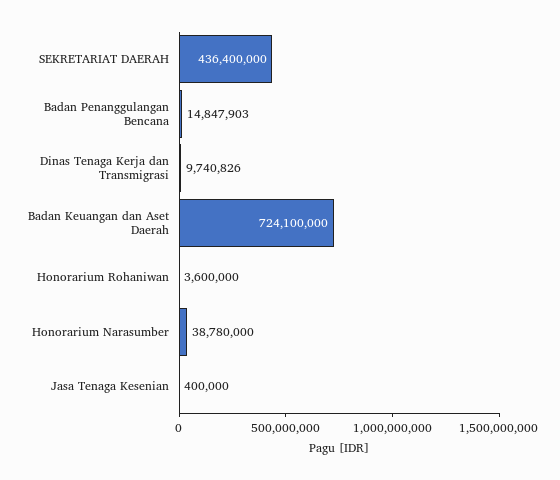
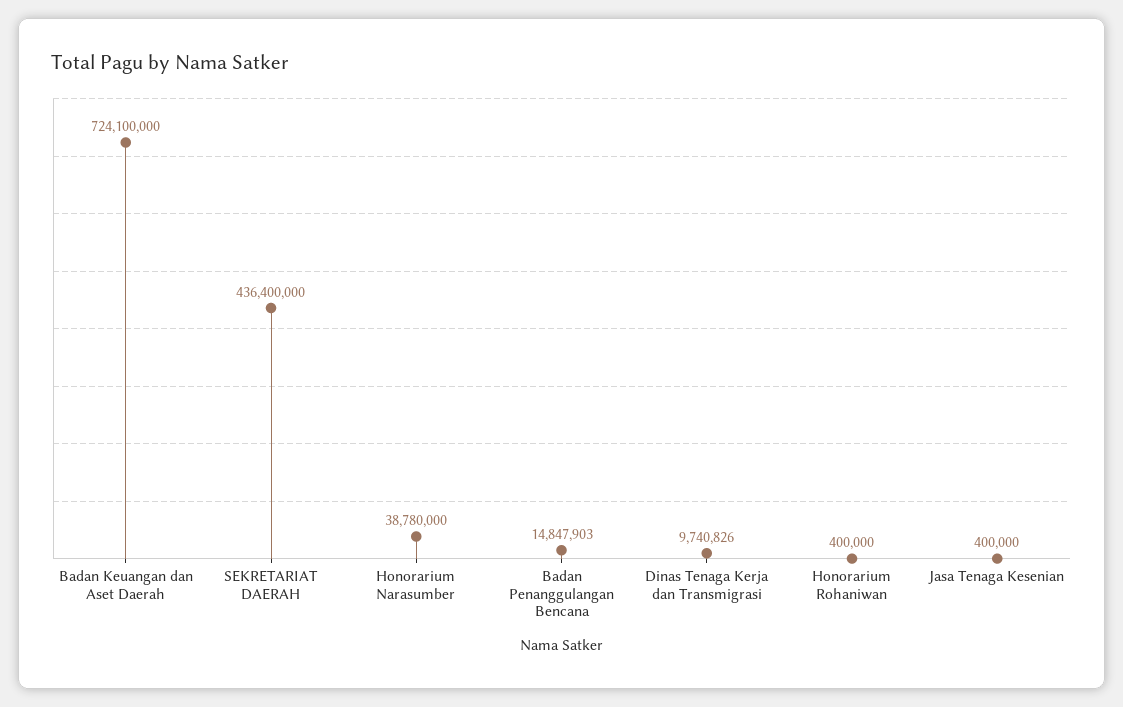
Honorarium Rohaniwan: 3600000 -> 400000

